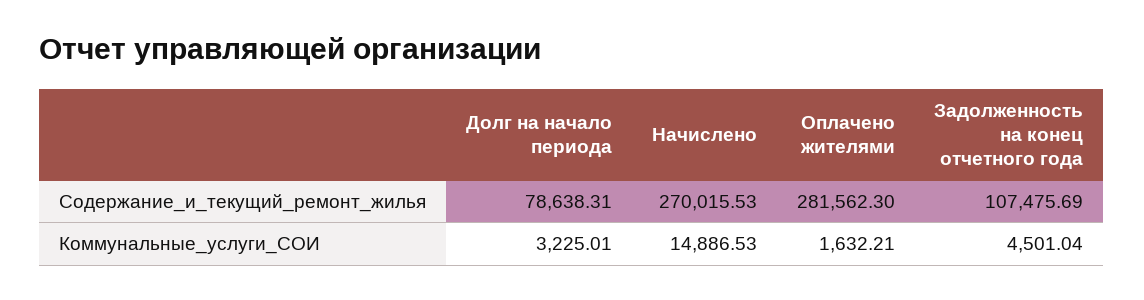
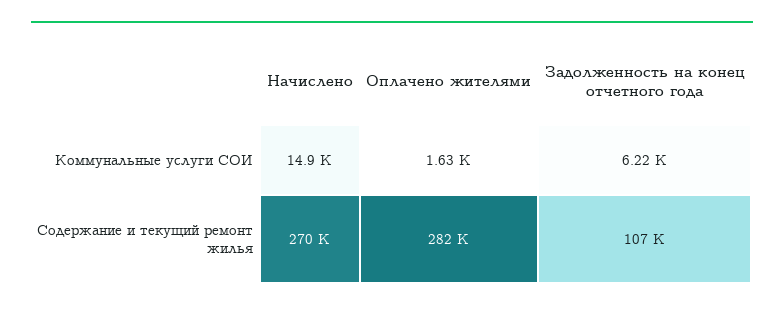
Долг на начало периода, Содержание_и_текущий_ремонт_жилья: 78638.31 -> none
Долг на начало периода, Коммунальные_услуги_СОИ: 3225.01 -> none
Задолженность на конец отчетного года, Коммунальные_услуги_СОИ: 4501.04 -> 6220

